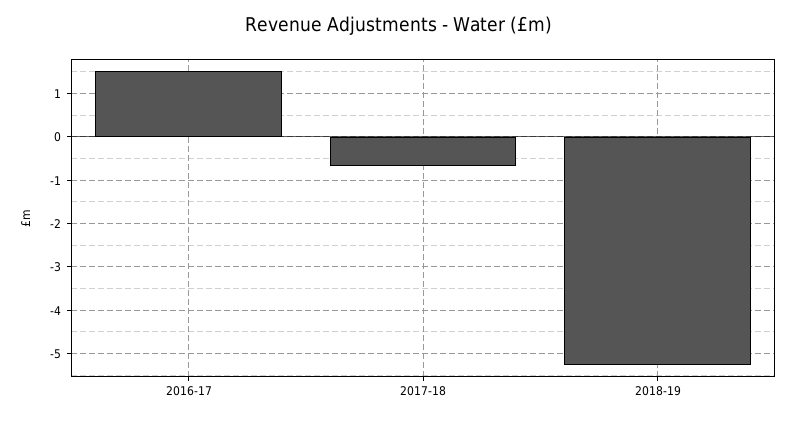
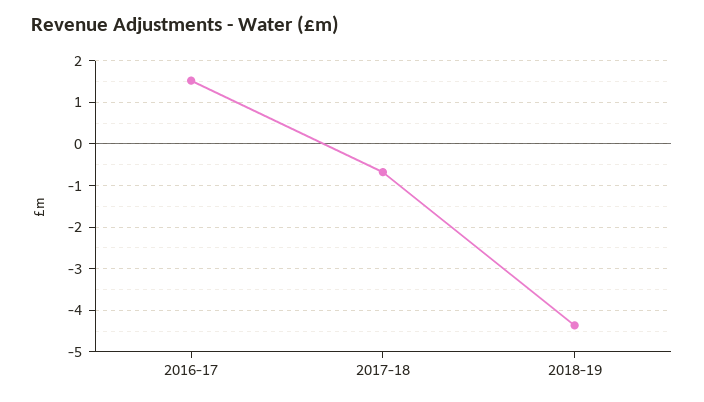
2018-19: -5.2 -> -4.4

